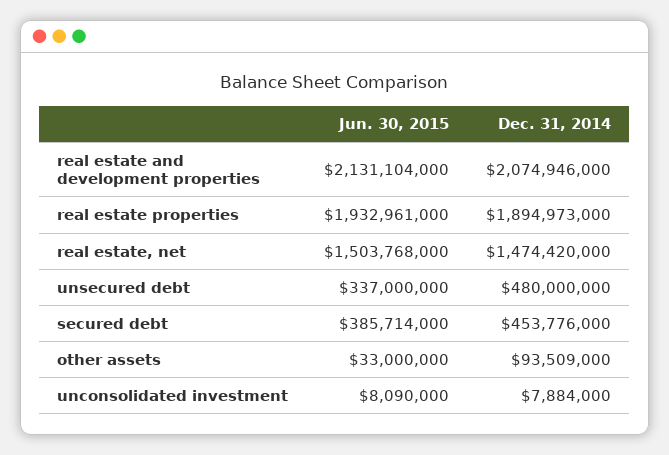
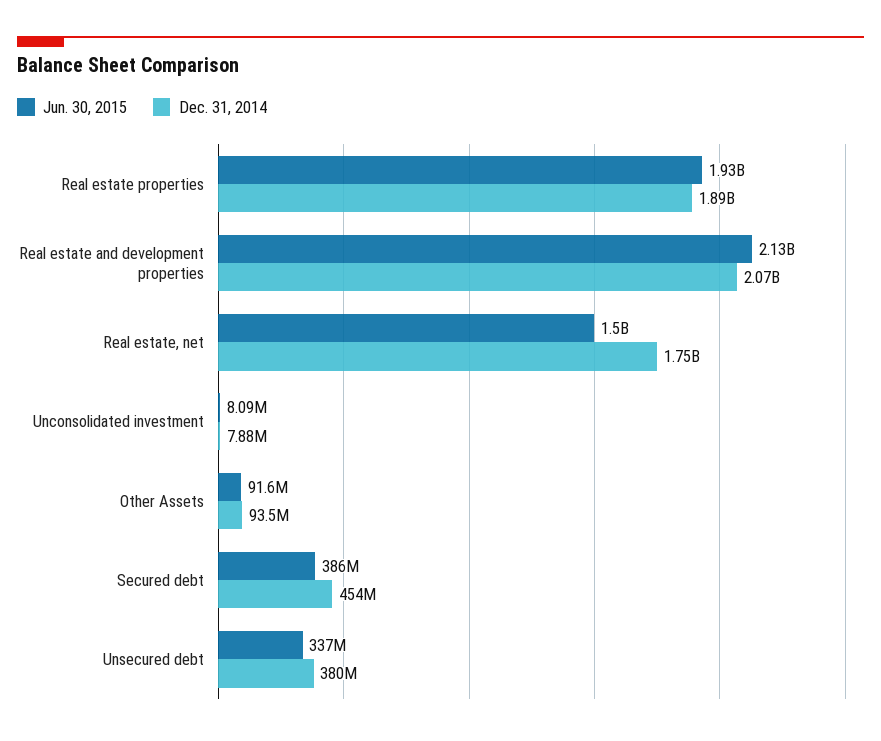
Dec. 31, 2014, real estate, net: 1474420000 -> 1750000000
Dec. 31, 2014, unsecured debt: 480000000 -> 380000000
Jun. 30, 2015, other assets: 33000000 -> 91600000

